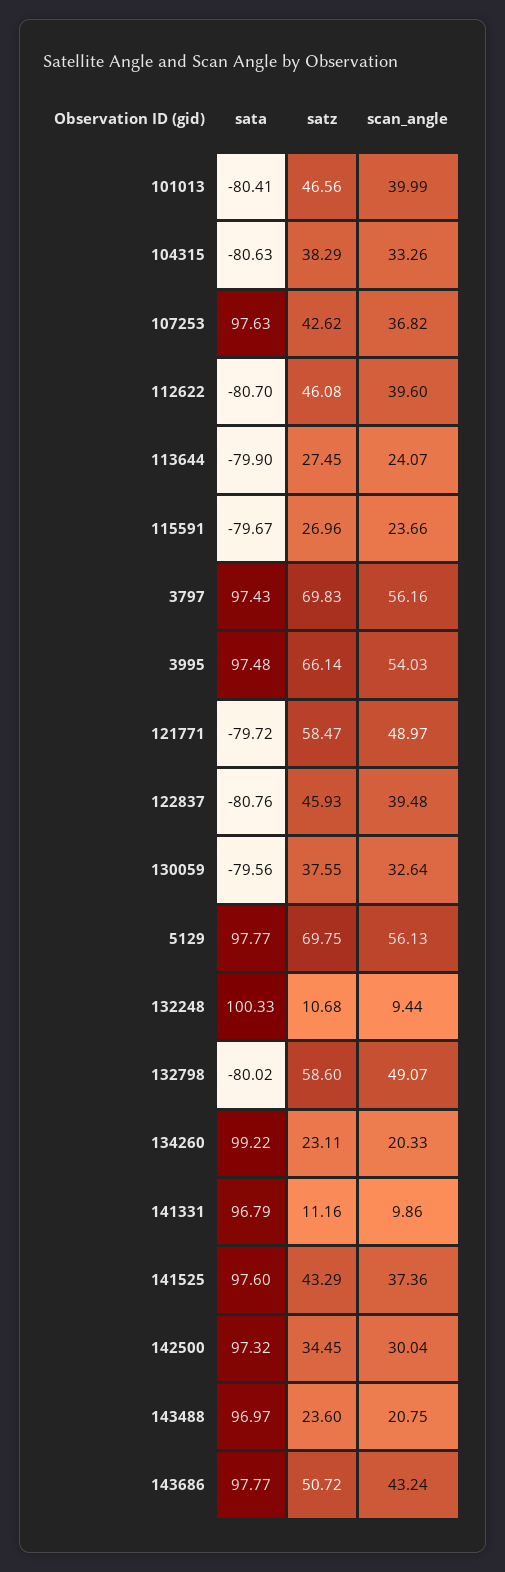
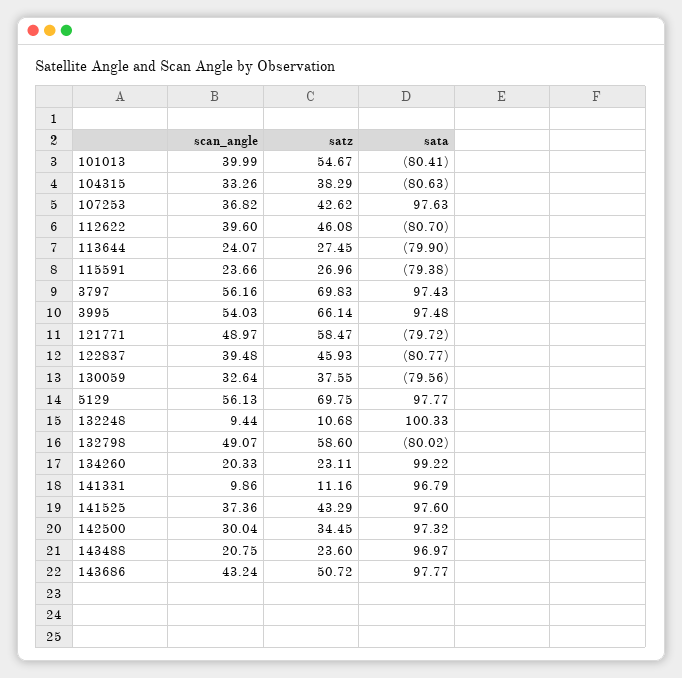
satz, 101013: 46.56 -> 54.67
sata, 115591: -79.67 -> -79.38
sata, 122837: -80.76 -> -80.77

